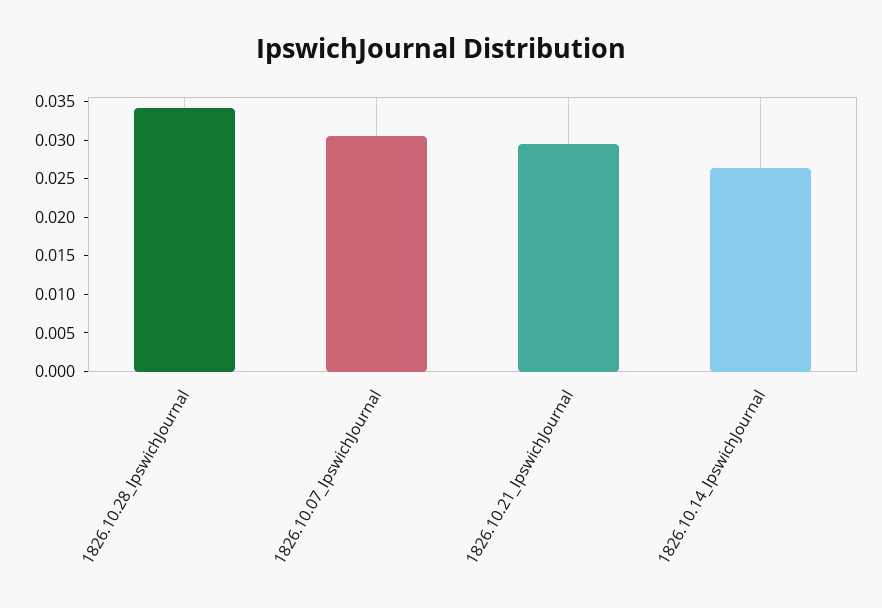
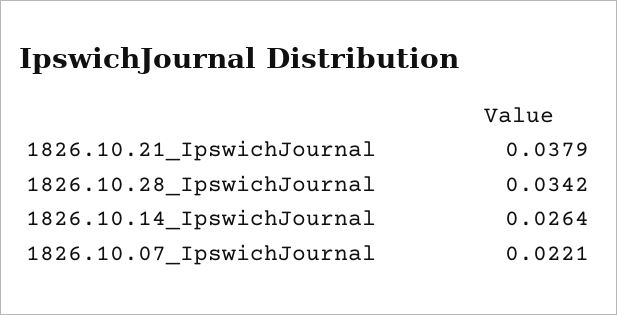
1826.10.07_IpswichJournal: 0.03 -> 0.0221
1826.10.21_IpswichJournal: 0.03 -> 0.0379

